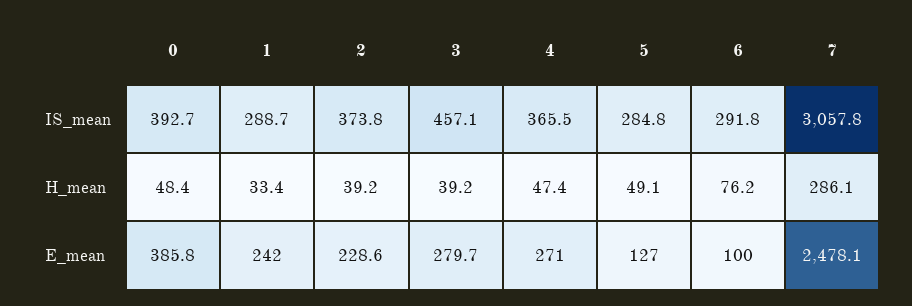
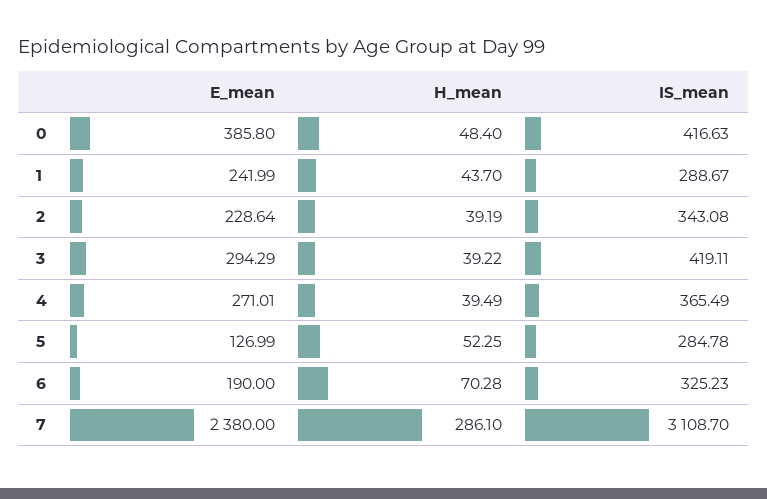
0, IS_mean: 392.7 -> 416.63
2, IS_mean: 373.8 -> 343.08
3, IS_mean: 457.1 -> 419.11
6, IS_mean: 291.8 -> 325.23
7, IS_mean: 3057.8 -> 3108.7
1, H_mean: 33.4 -> 43.7
4, H_mean: 47.4 -> 39.49
5, H_mean: 49.1 -> 52.25
6, H_mean: 76.2 -> 70.28
3, E_mean: 279.7 -> 294.29
6, E_mean: 100 -> 190
7, E_mean: 2478.1 -> 2380

